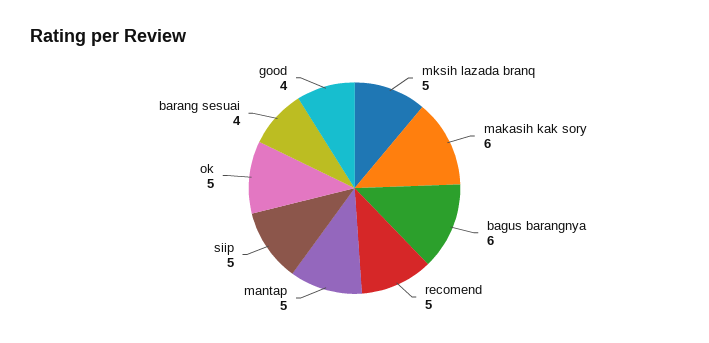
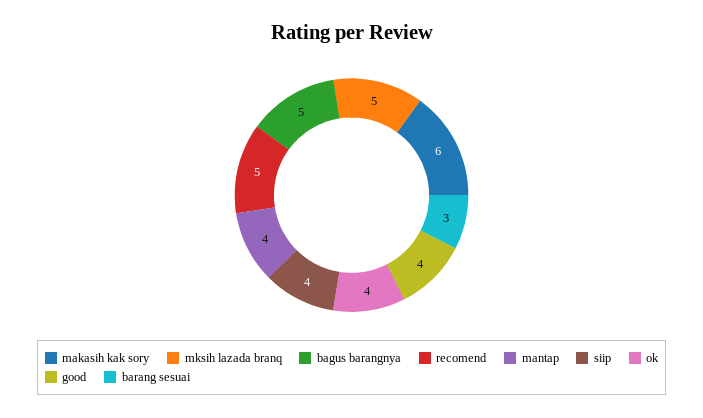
bagus barangnya: 6 -> 5
mantap: 5 -> 4
siip: 5 -> 4
ok: 5 -> 4
barang sesuai: 4 -> 3

